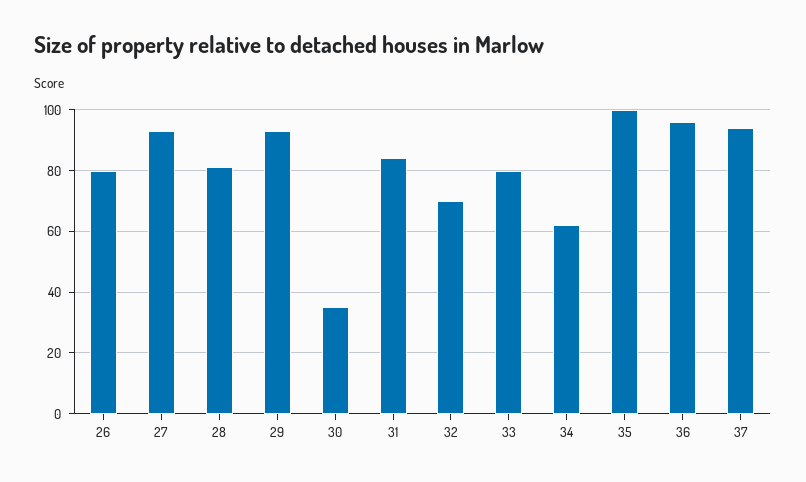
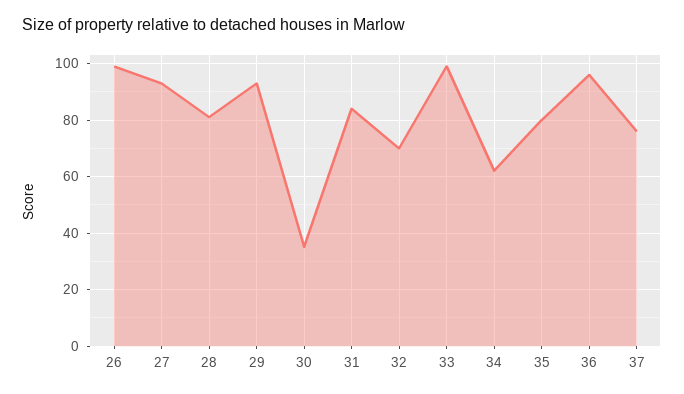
26: 80 -> 100
33: 80 -> 100
35: 100 -> 80
37: 95 -> 75

